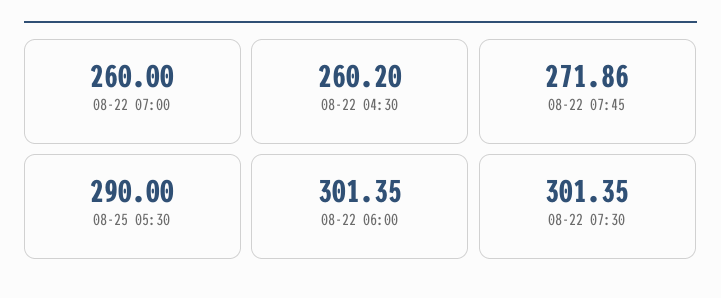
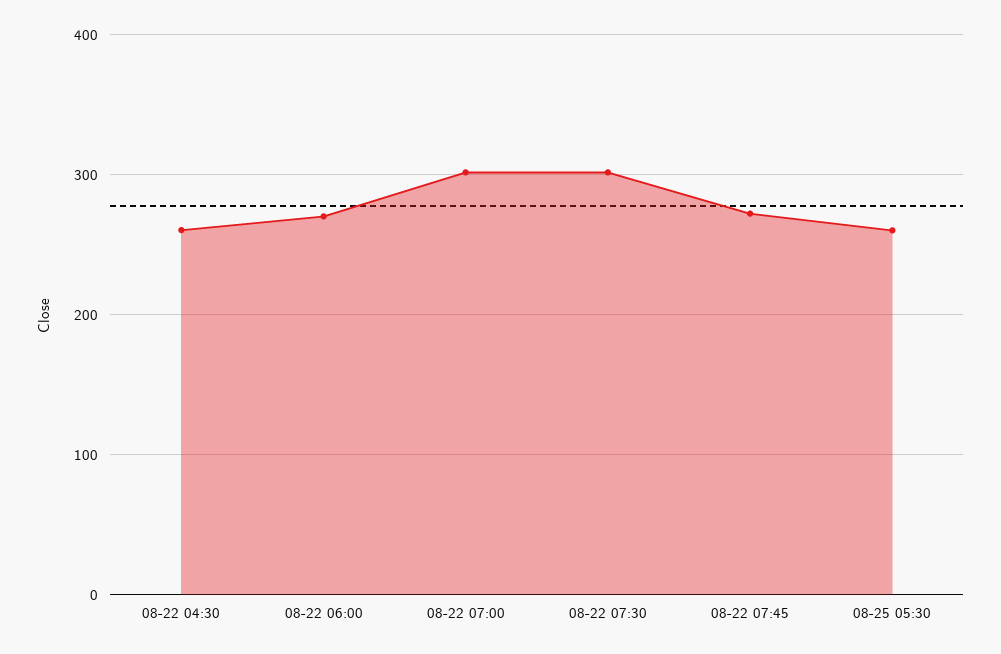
08-22 07:00: 260 -> 300
08-25 05:30: 290 -> 260
08-22 06:00: 301.35 -> 270

